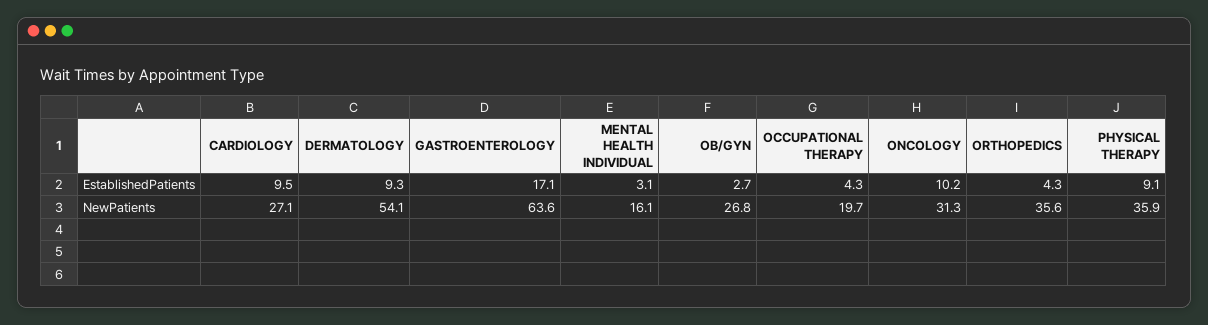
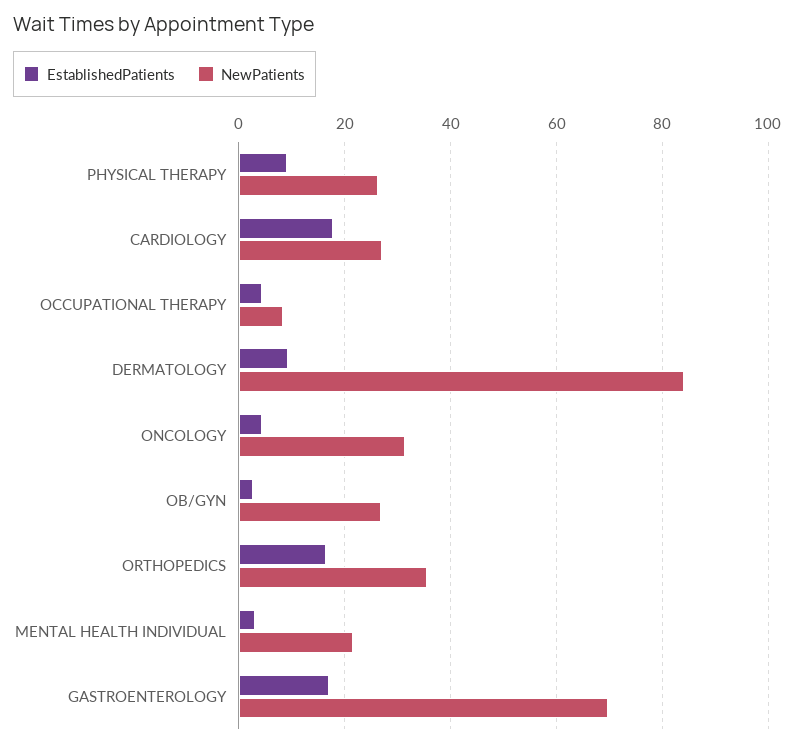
EstablishedPatients, CARDIOLOGY: 9.5 -> 18
EstablishedPatients, ONCOLOGY: 10.2 -> 4
EstablishedPatients, ORTHOPEDICS: 4.3 -> 16
NewPatients, DERMATOLOGY: 54.1 -> 84
NewPatients, GASTROENTEROLOGY: 63.6 -> 70
NewPatients, MENTAL HEALTH INDIVIDUAL: 16.1 -> 22
NewPatients, OCCUPATIONAL THERAPY: 19.7 -> 8
NewPatients, PHYSICAL THERAPY: 35.9 -> 26

